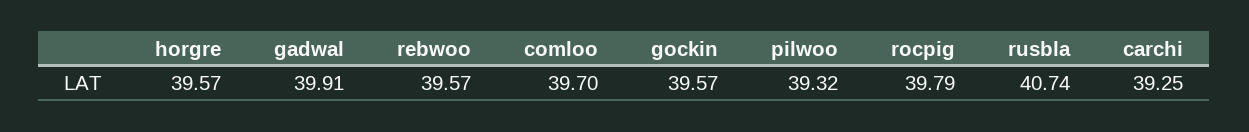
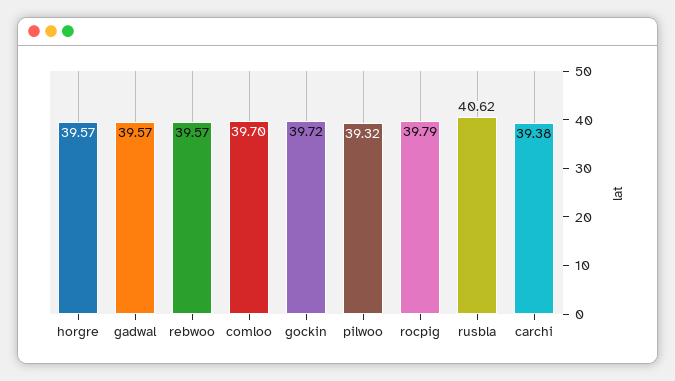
gadwal: 39.91 -> 39.57
gockin: 39.57 -> 39.72
rusbla: 40.74 -> 40.62
carchi: 39.25 -> 39.38

